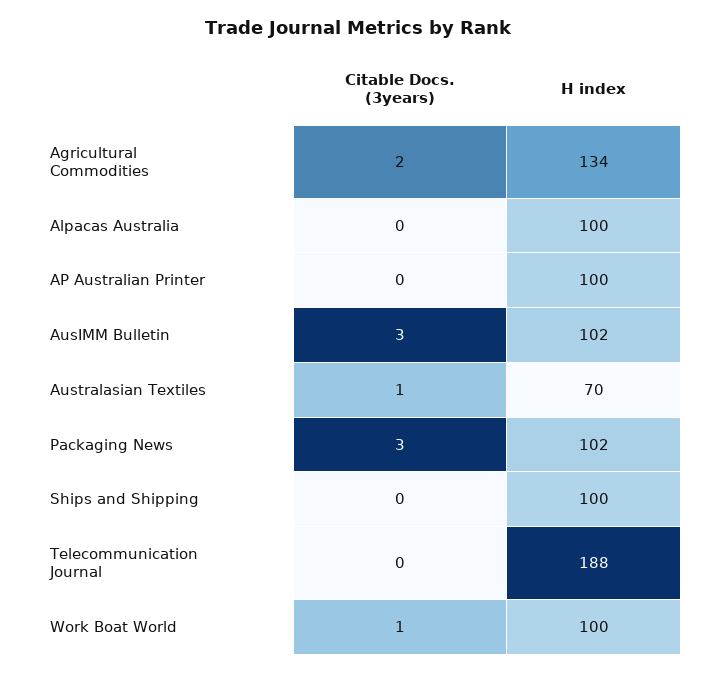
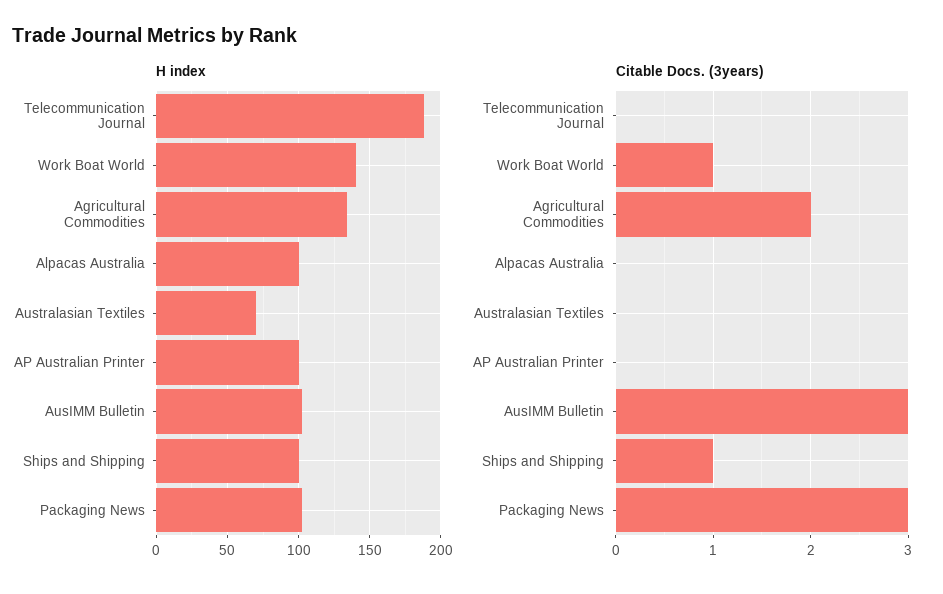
Citable Docs. (3years), Australasian Textiles: 1 -> 0
Citable Docs. (3years), Ships and Shipping: 0 -> 1
H index, Work Boat World: 100 -> 140

